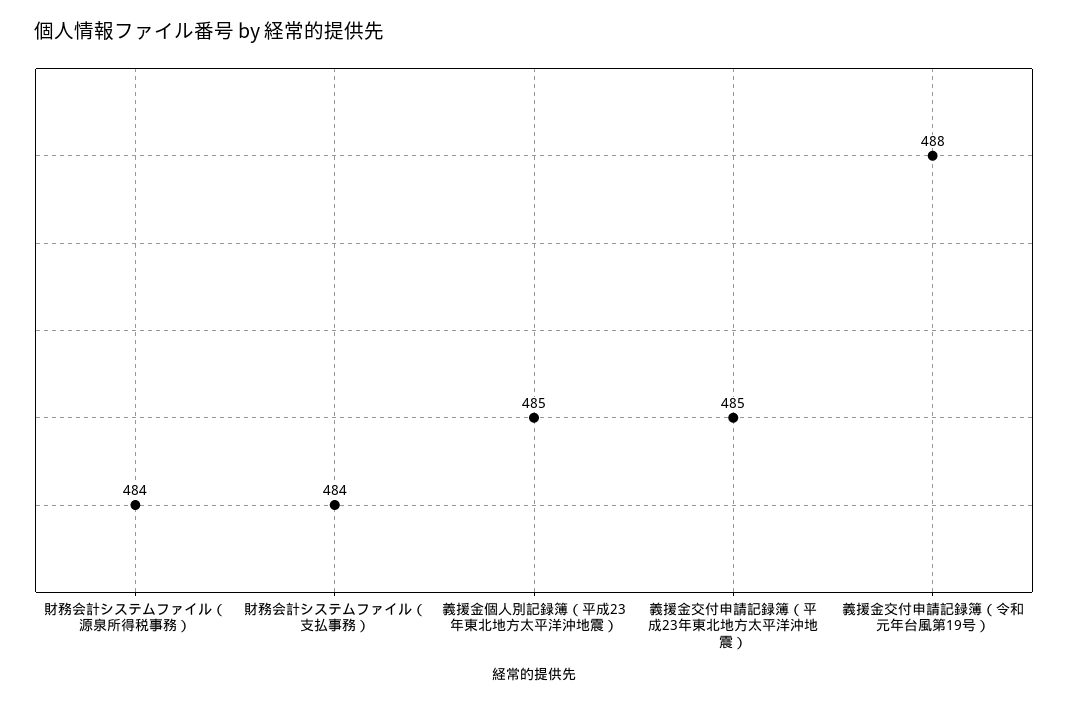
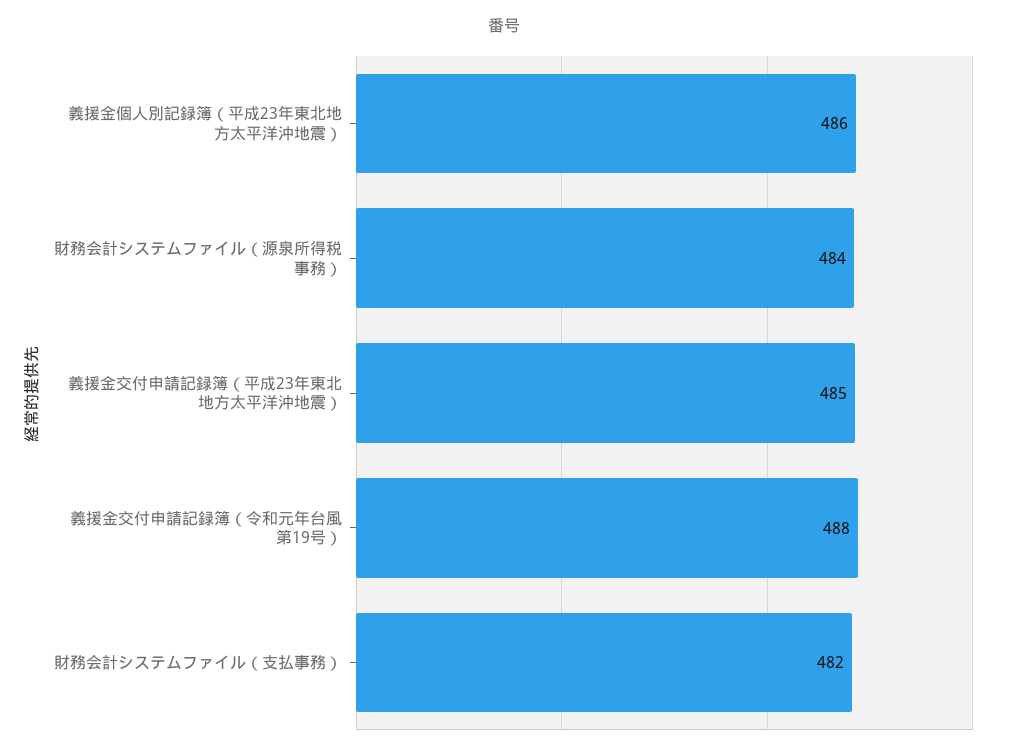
財務会計システムファイル（支払事務）: 484 -> 482
義援金個人別記録簿（平成23年東北地方太平洋沖地震）: 485 -> 486

